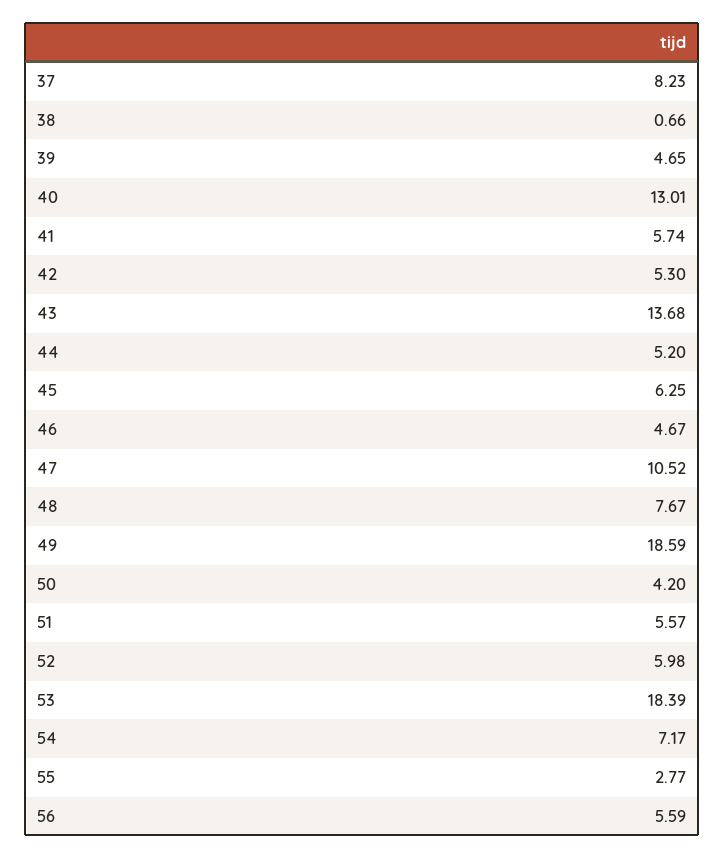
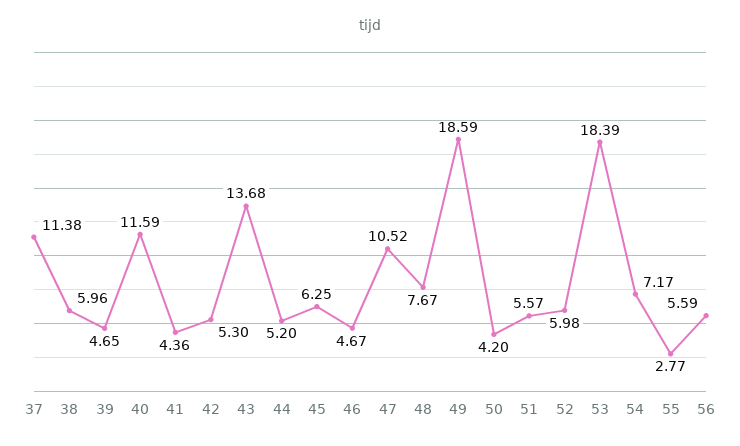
37: 8.23 -> 11.38
38: 0.66 -> 5.96
40: 13.01 -> 11.59
41: 5.74 -> 4.36

